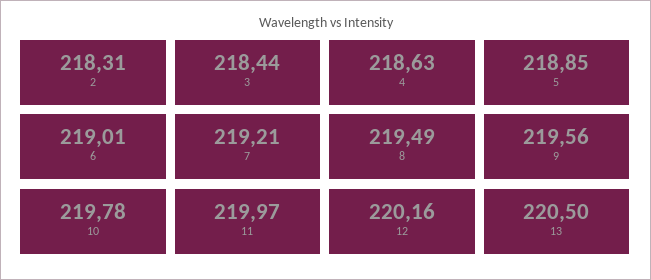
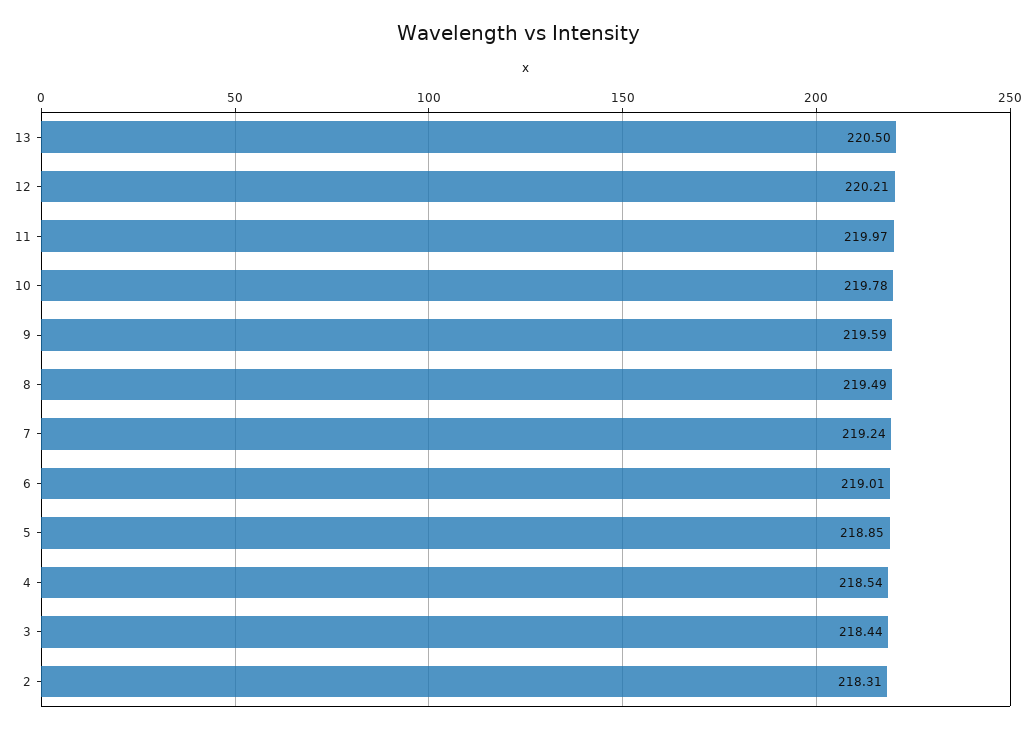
4: 218.63 -> 218.54
7: 219.21 -> 219.24
9: 219.56 -> 219.59
12: 220.16 -> 220.21

